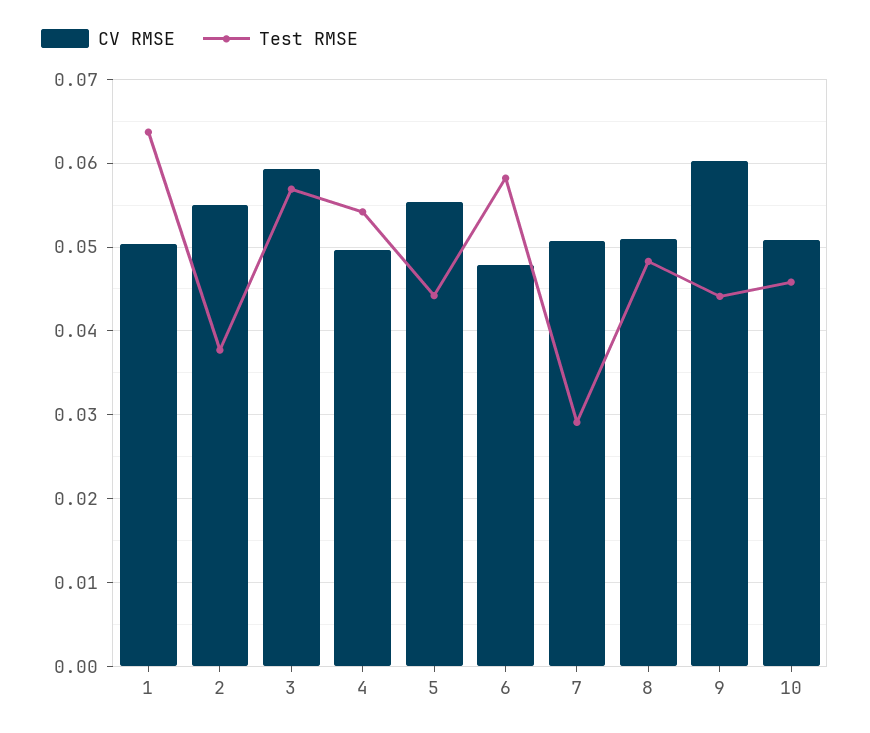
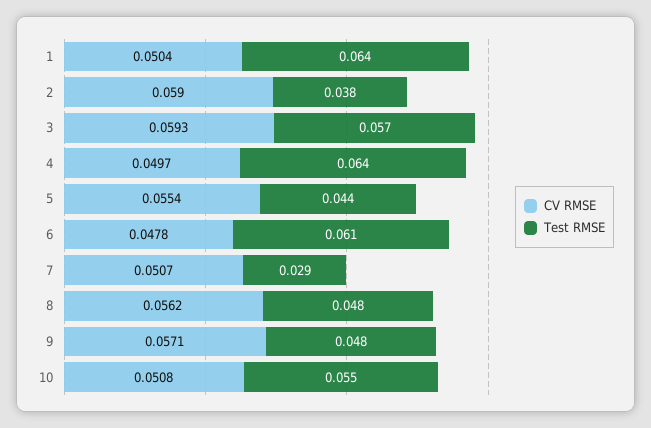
CV RMSE, 2: 0.055 -> 0.059
Test RMSE, 4: 0.054 -> 0.064
Test RMSE, 6: 0.058 -> 0.061
CV RMSE, 8: 0.051 -> 0.0562
CV RMSE, 9: 0.06 -> 0.0571
Test RMSE, 9: 0.044 -> 0.048
Test RMSE, 10: 0.046 -> 0.055

